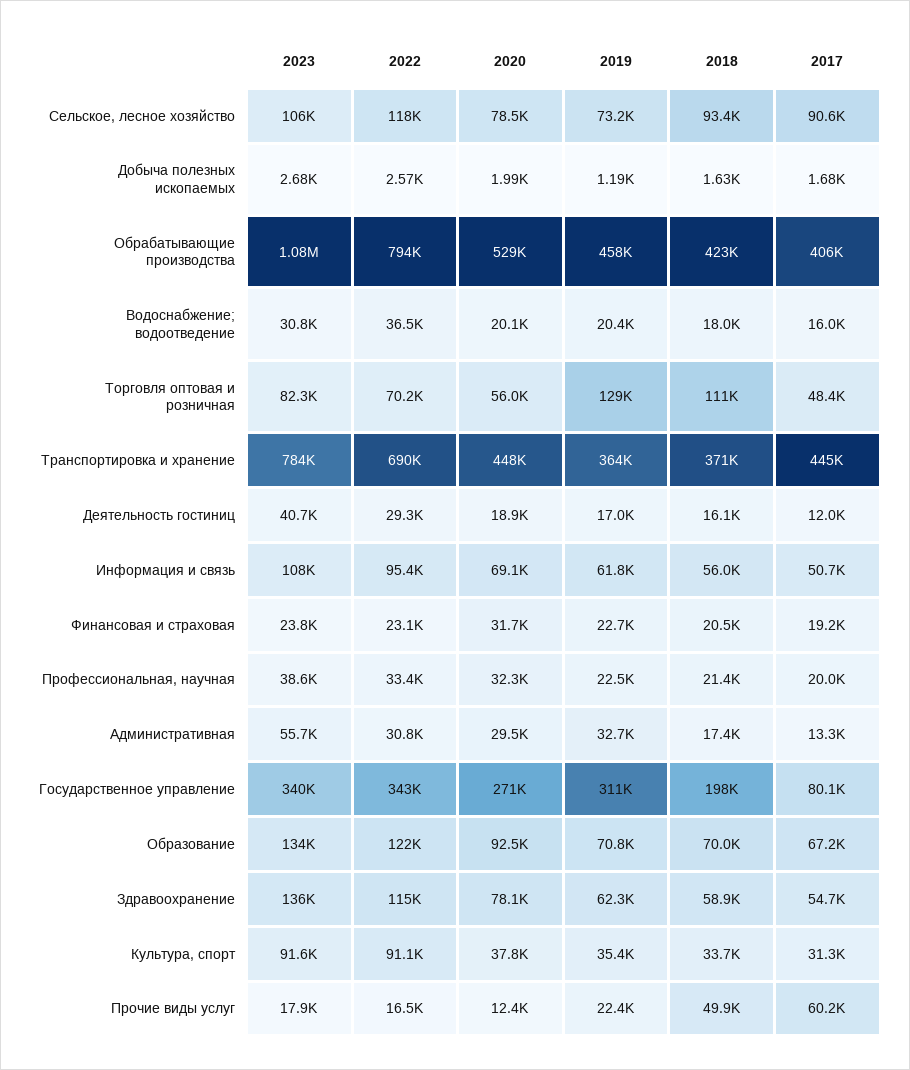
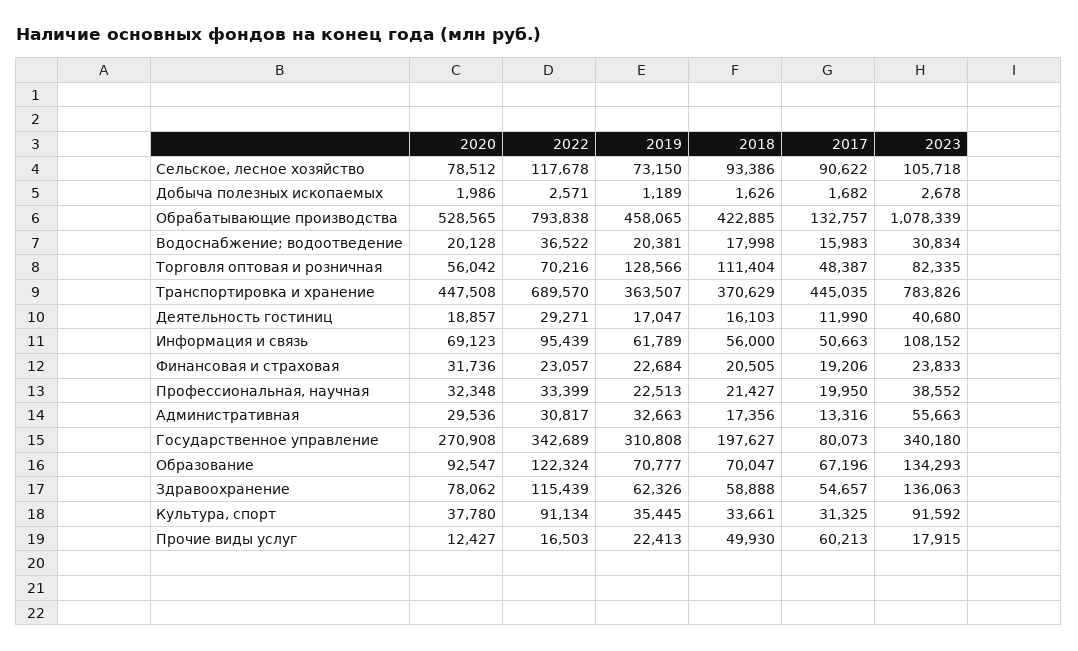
2017, Обрабатывающие производства: 406000 -> 132757

